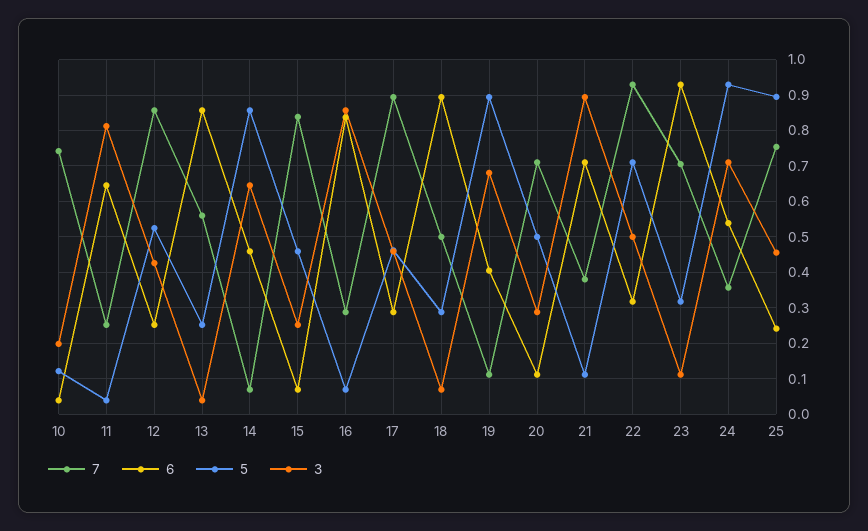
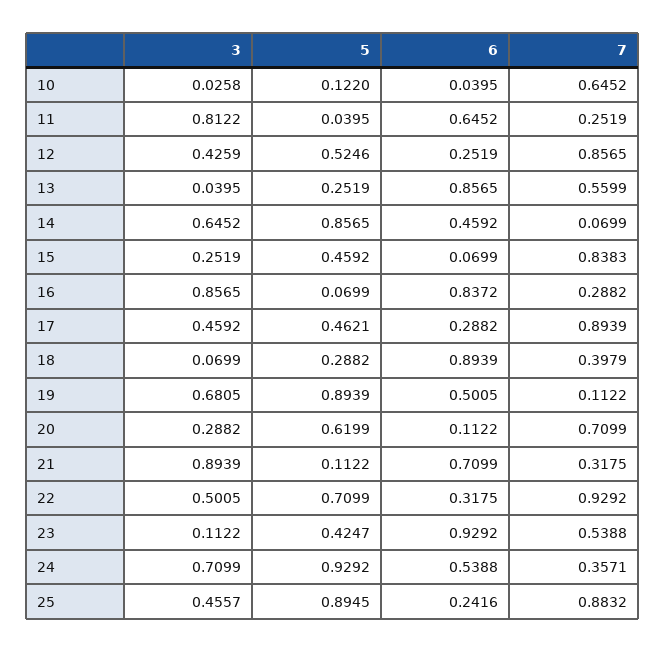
7, 10: 0.74 -> 0.6452
3, 10: 0.2 -> 0.0258
7, 18: 0.5 -> 0.3979
6, 19: 0.4 -> 0.5005
5, 20: 0.5 -> 0.6199
7, 21: 0.38 -> 0.3175
7, 23: 0.7 -> 0.5388
5, 23: 0.32 -> 0.4247
7, 25: 0.76 -> 0.8832

